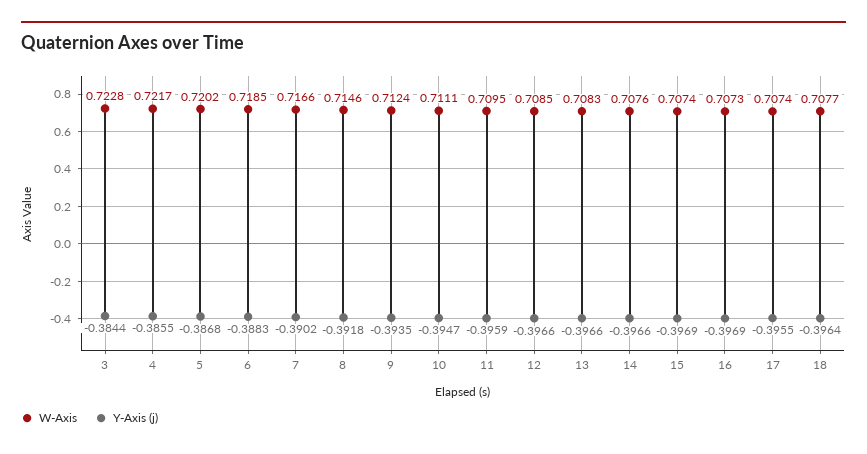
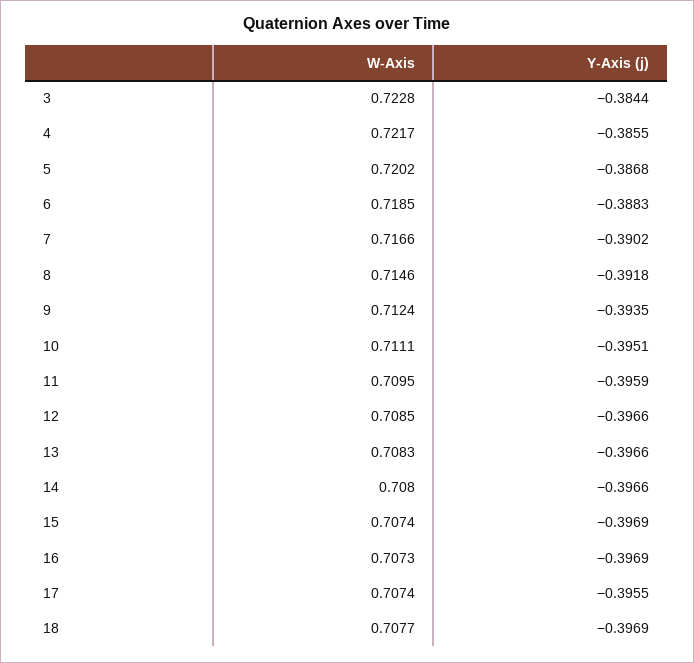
Y-Axis (j), 10: -0.3947 -> -0.3951
W-Axis, 14: 0.7076 -> 0.708
Y-Axis (j), 18: -0.3964 -> -0.3969

